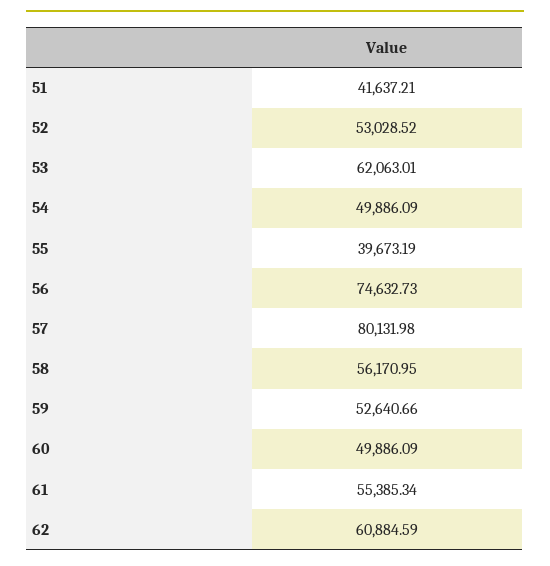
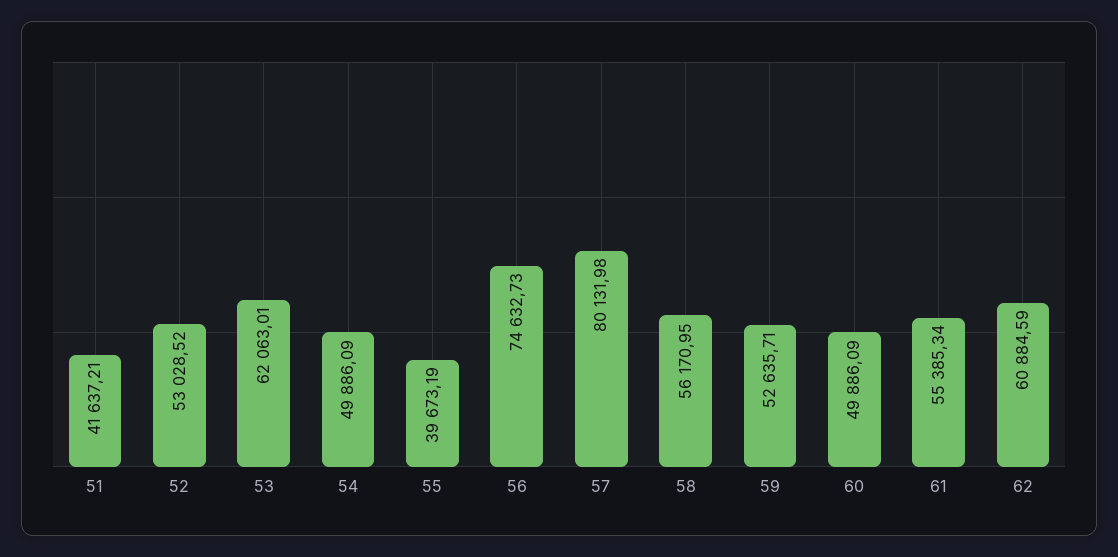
59: 52640.66 -> 52635.71

